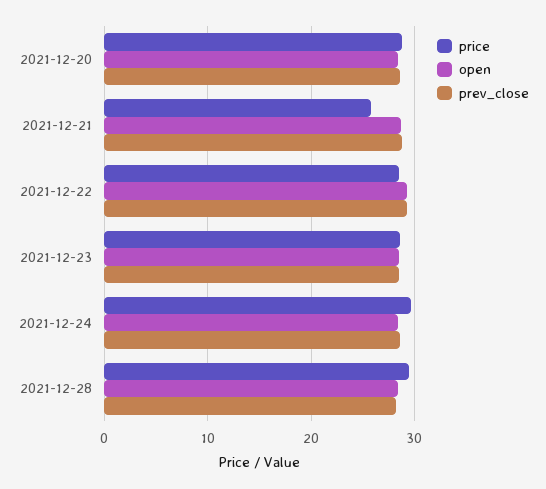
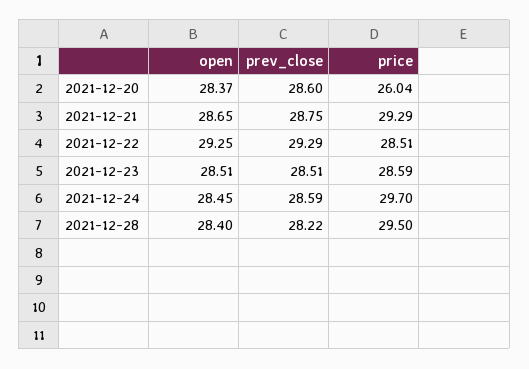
price, 2021-12-20: 29 -> 26.04
price, 2021-12-21: 26 -> 29.29

